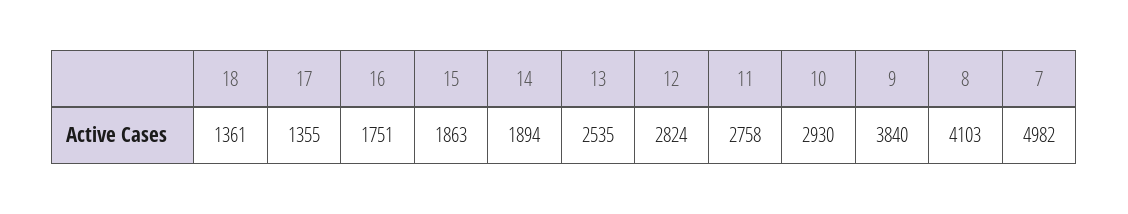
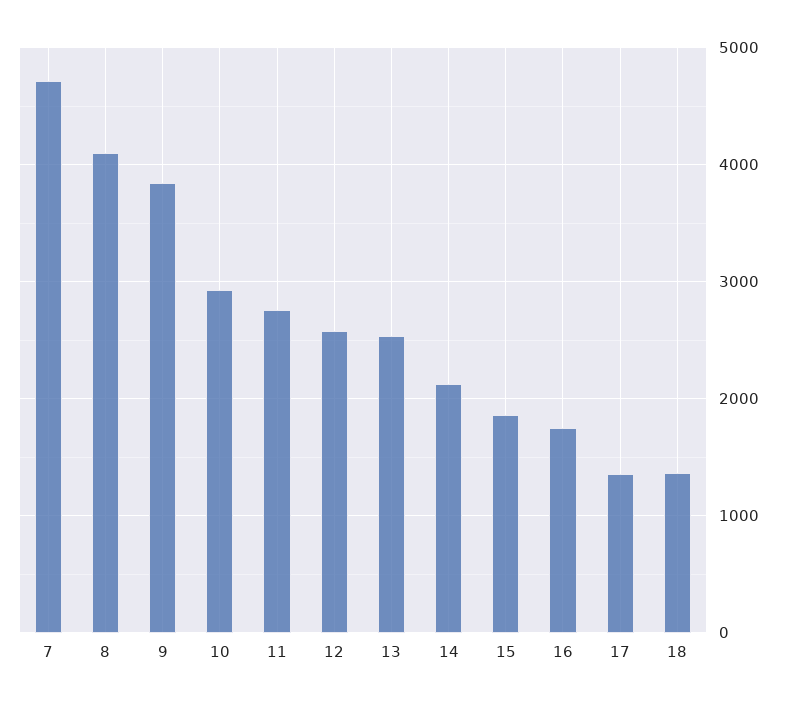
14: 1894 -> 2100
12: 2824 -> 2600
7: 4982 -> 4700

